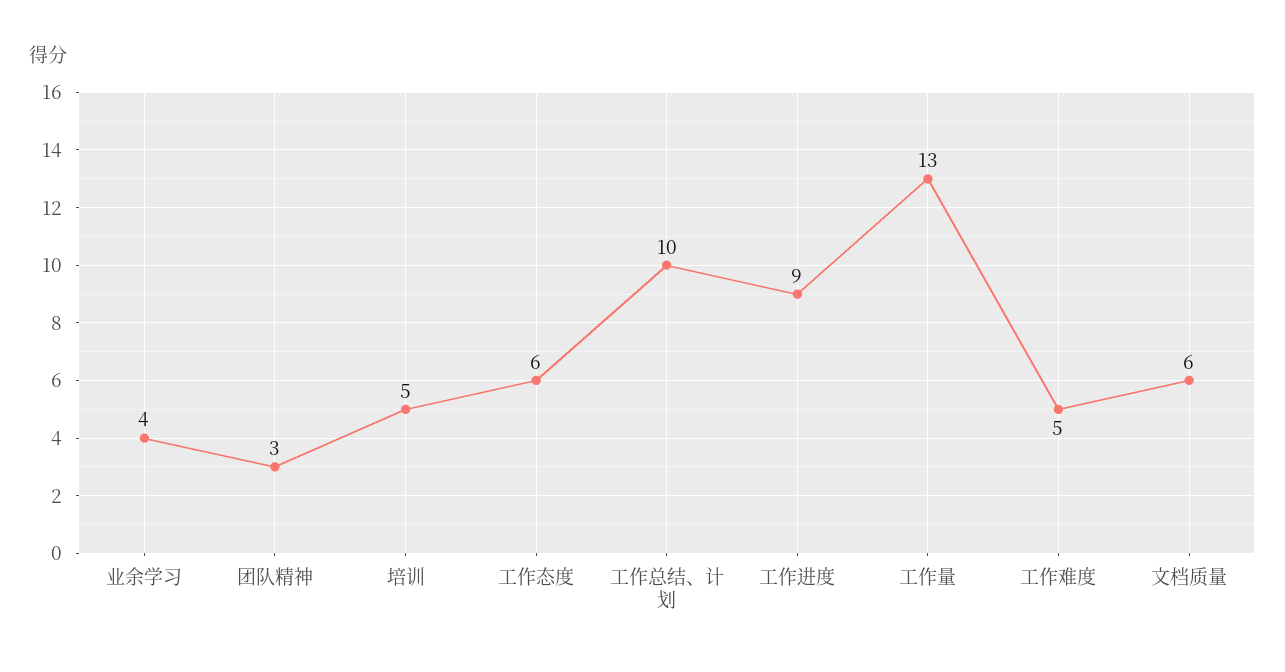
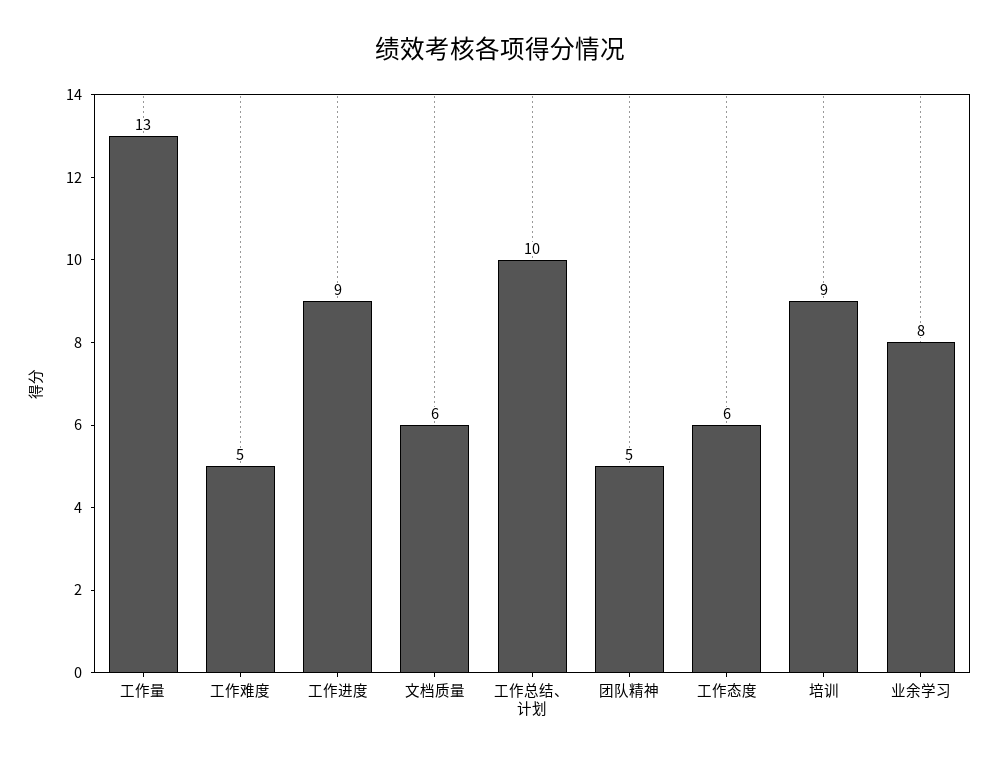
业余学习: 4 -> 8
团队精神: 3 -> 5
培训: 5 -> 9

